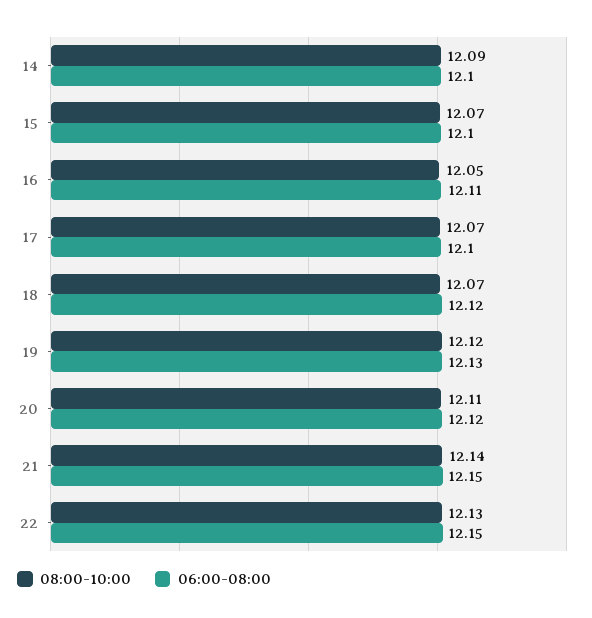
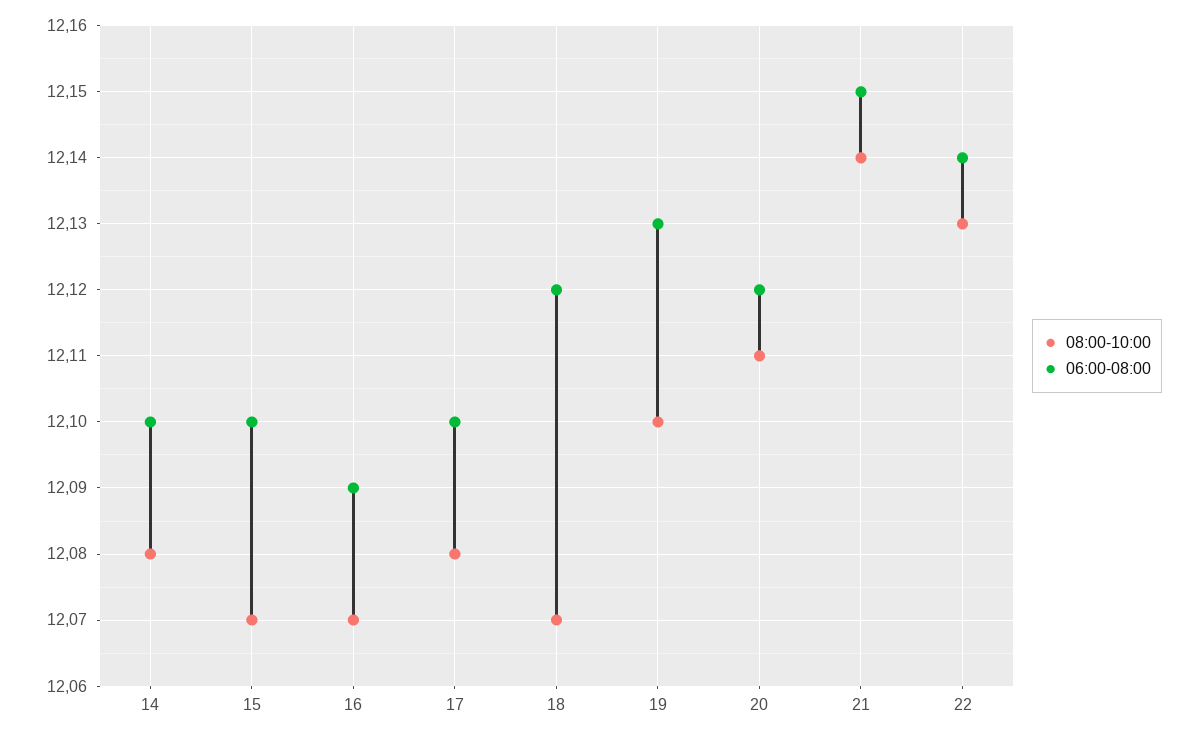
08:00-10:00, 14: 12.09 -> 12.08
08:00-10:00, 16: 12.05 -> 12.07
06:00-08:00, 16: 12.11 -> 12.09
08:00-10:00, 17: 12.07 -> 12.08
08:00-10:00, 19: 12.12 -> 12.1
06:00-08:00, 22: 12.15 -> 12.14

